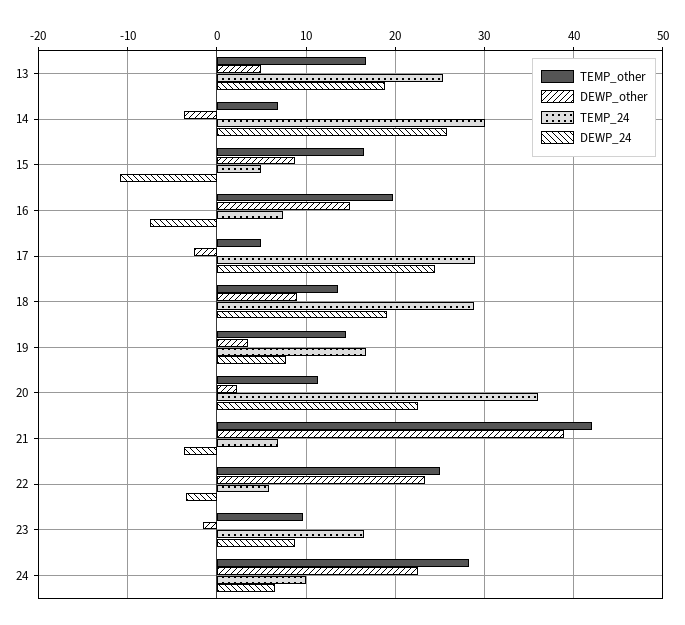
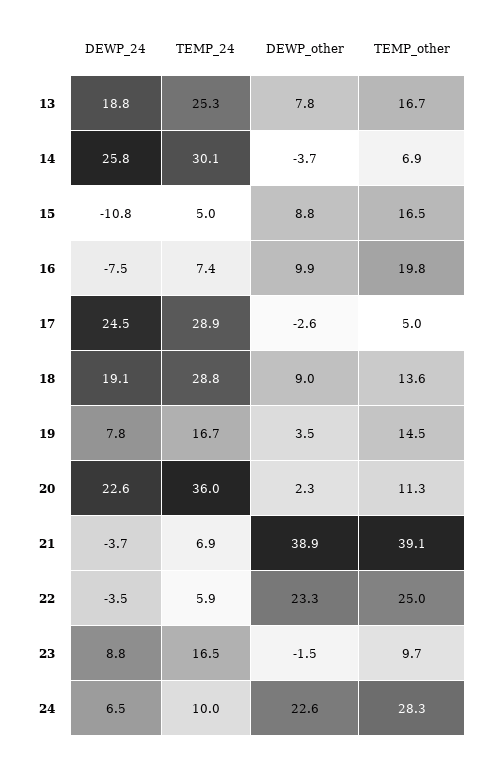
DEWP_other, 13: 5 -> 7.8
DEWP_other, 16: 15 -> 9.9
TEMP_other, 21: 42 -> 39.1

